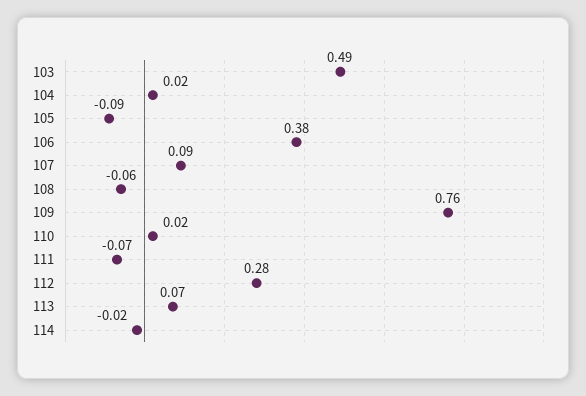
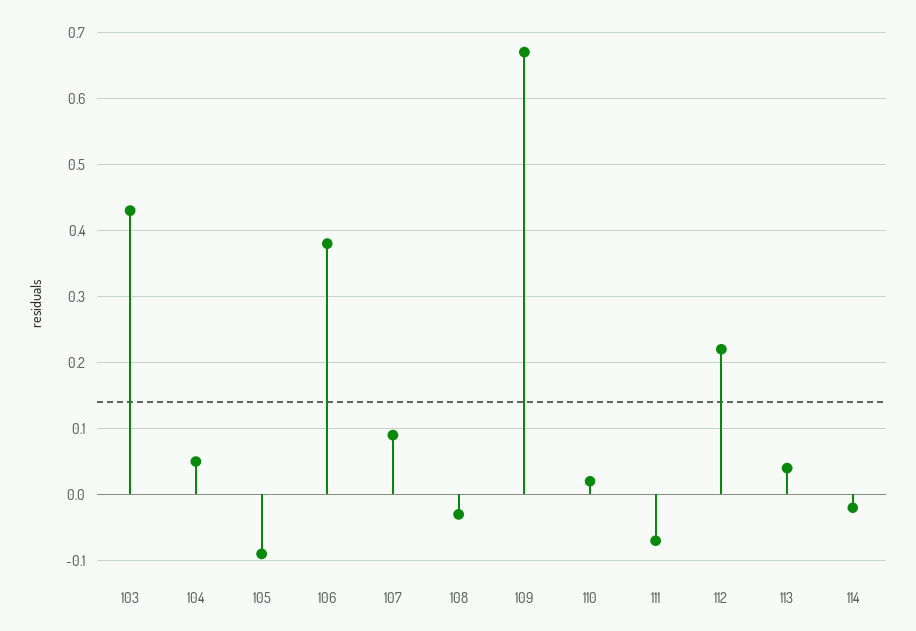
103: 0.49 -> 0.43
104: 0.02 -> 0.05
108: -0.06 -> -0.03
109: 0.76 -> 0.67
112: 0.28 -> 0.22
113: 0.07 -> 0.04

